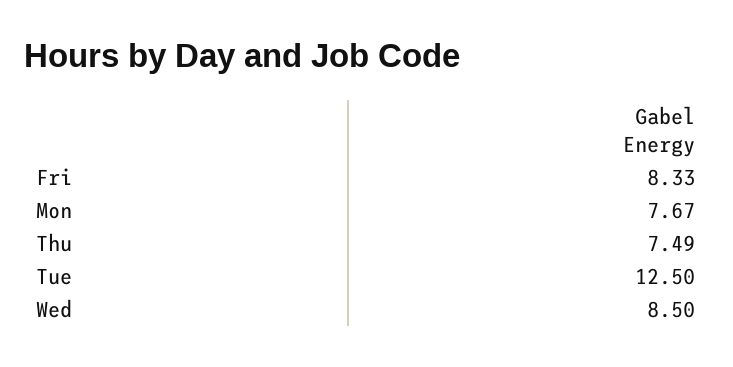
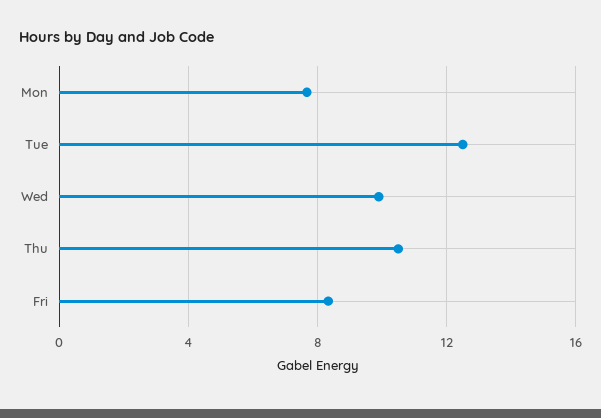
Thu: 7.49 -> 10.5
Wed: 8.5 -> 10

